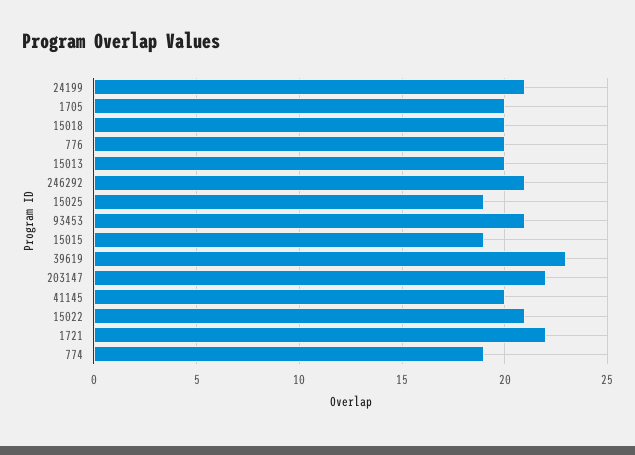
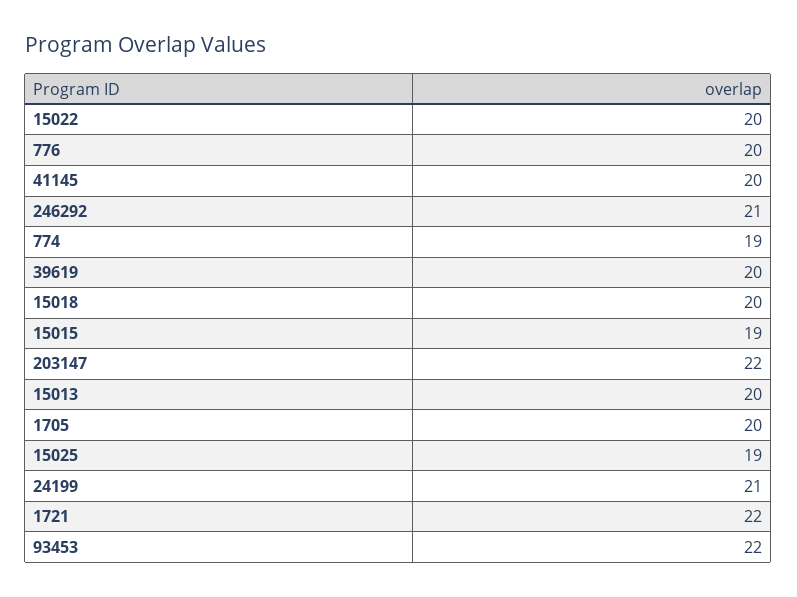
93453: 21 -> 22
39619: 23 -> 20
15022: 21 -> 20

